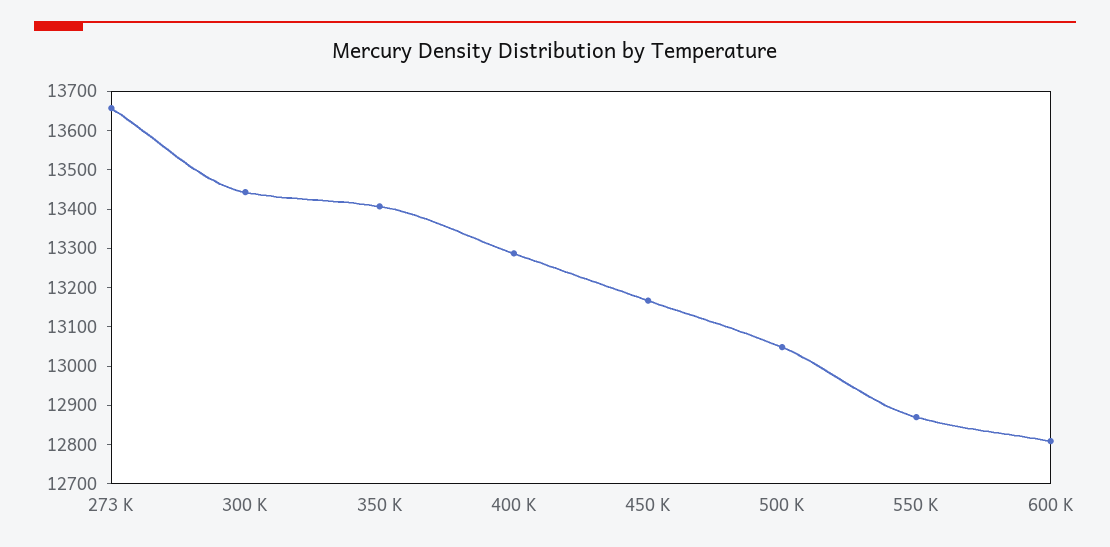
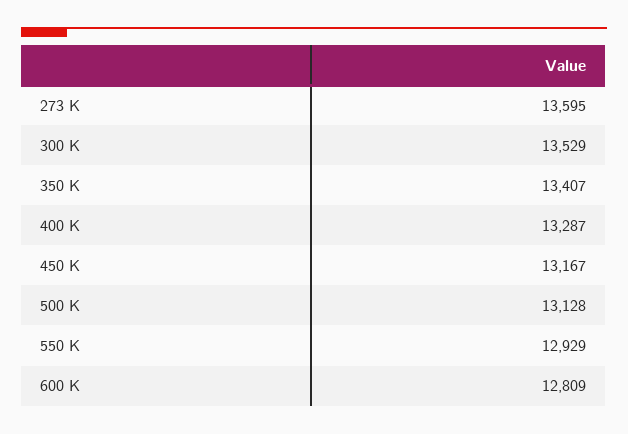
273 K: 13650 -> 13595
300 K: 13450 -> 13529
500 K: 13050 -> 13128
550 K: 12875 -> 12929

